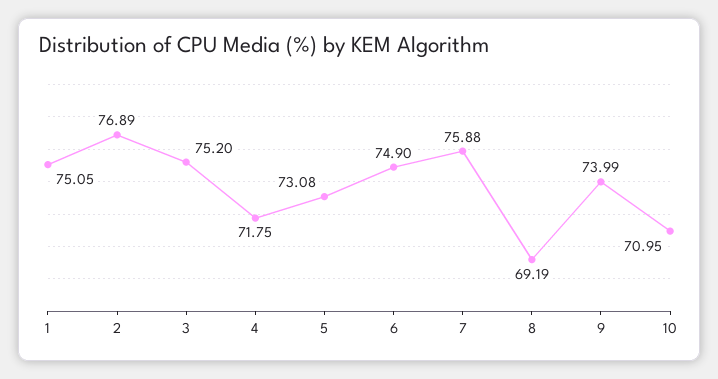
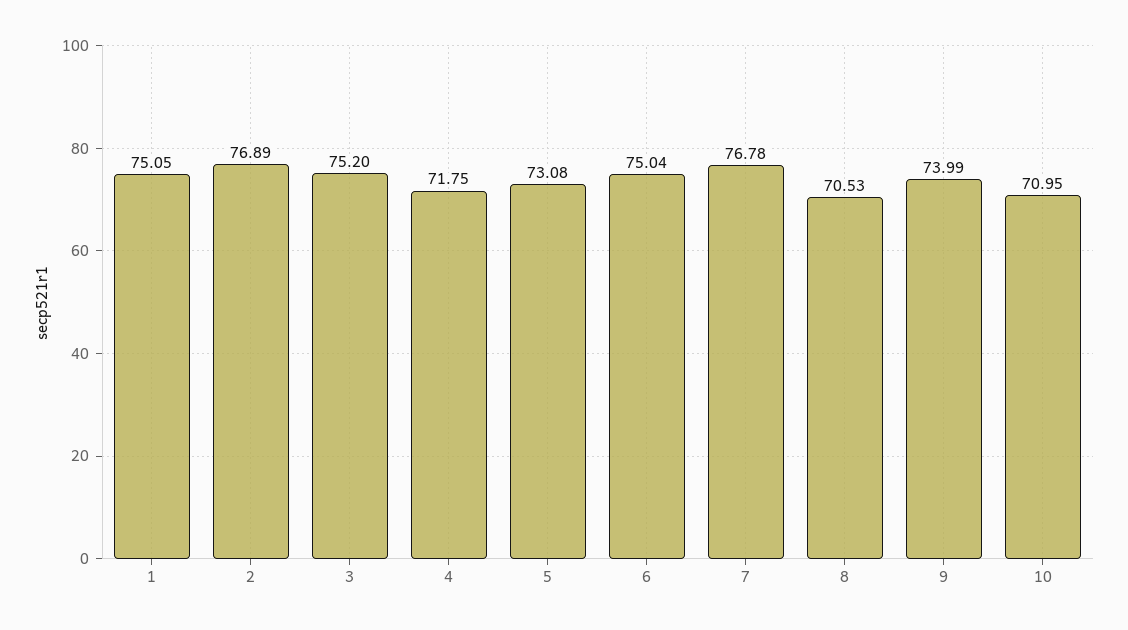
6: 74.9 -> 75.04
7: 75.88 -> 76.78
8: 69.19 -> 70.53

